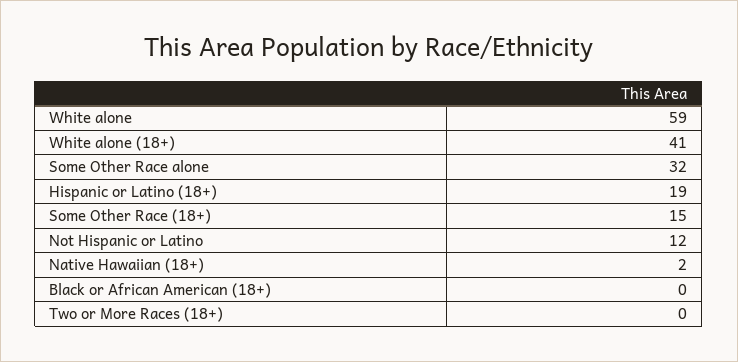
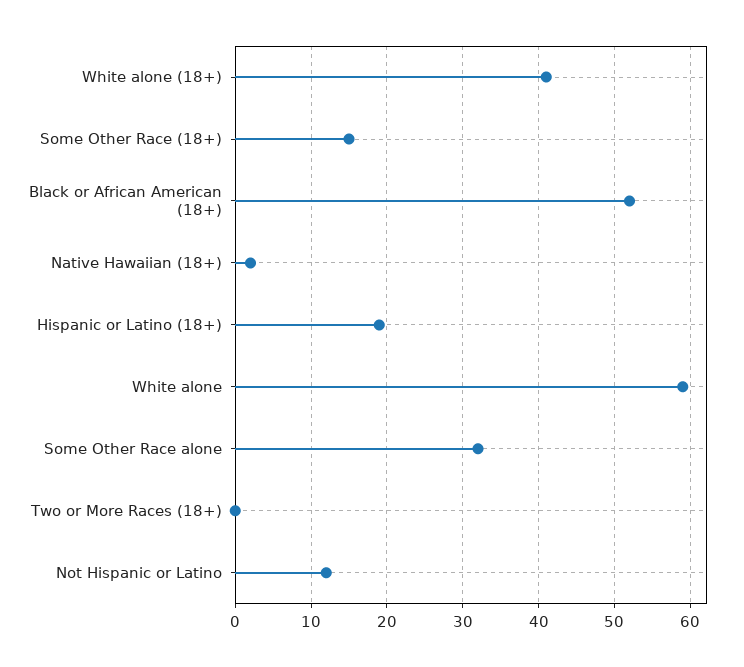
Black or African American (18+): 0 -> 52

